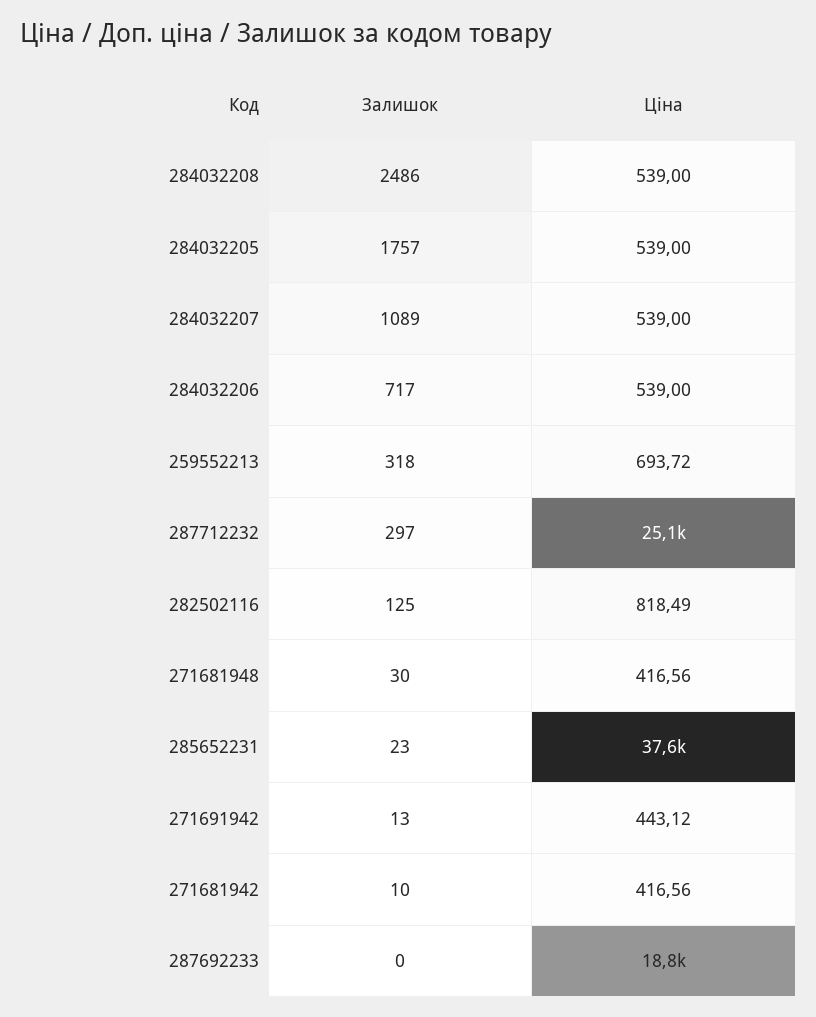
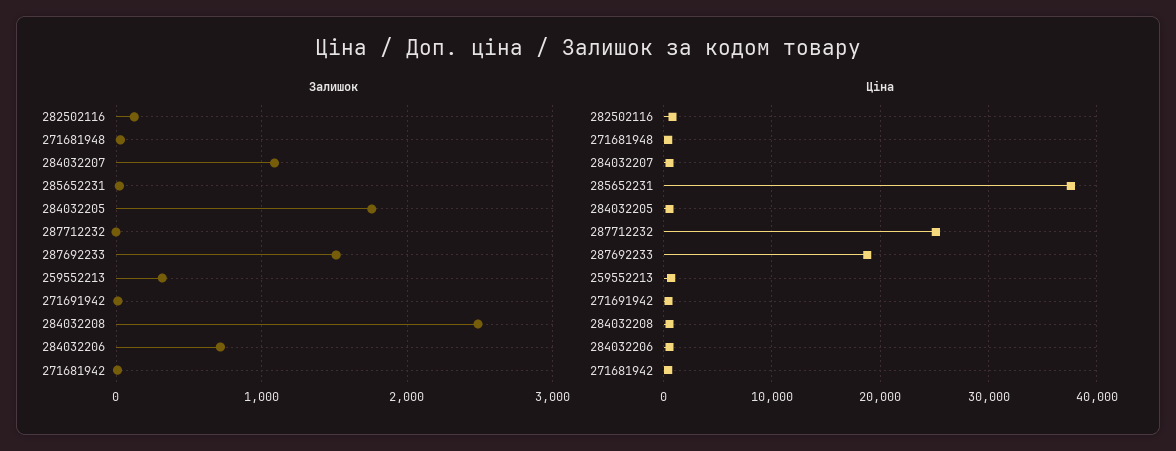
Залишок, 287712232: 297 -> 0
Залишок, 287692233: 0 -> 1500

